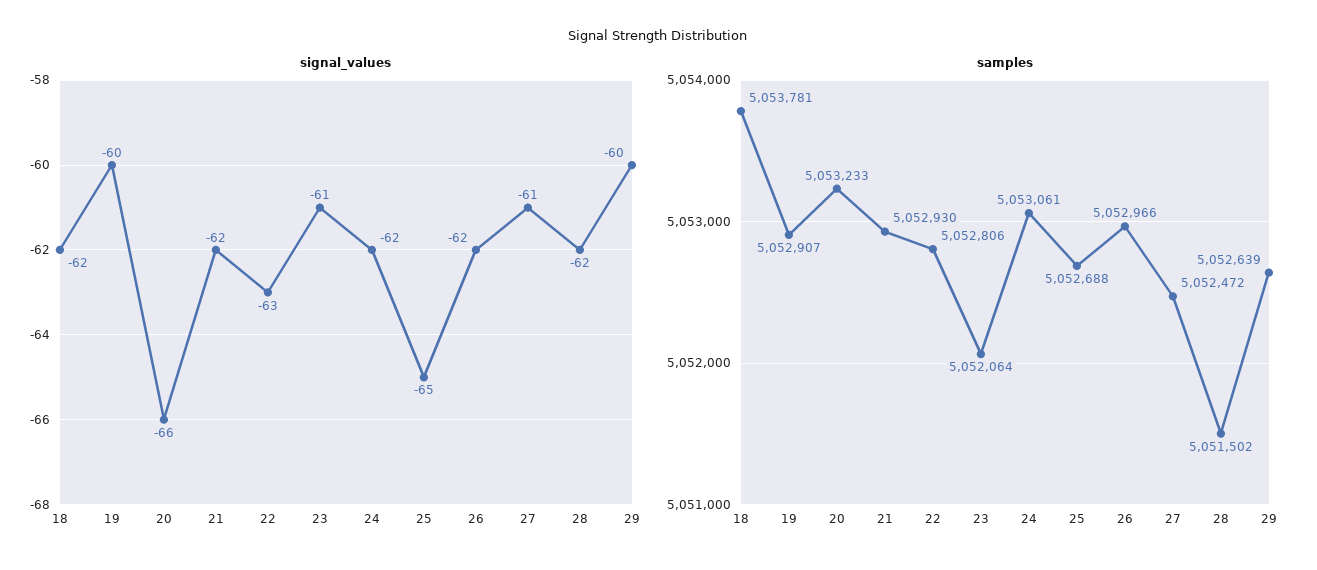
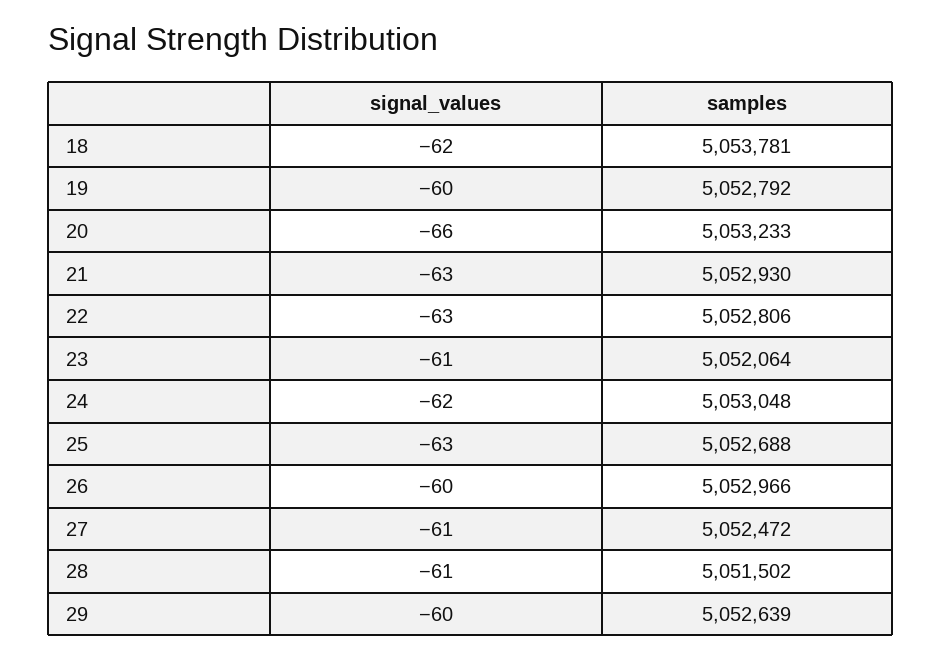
signal_values, 21: -62 -> -63
signal_values, 25: -65 -> -63
signal_values, 26: -62 -> -60
signal_values, 28: -62 -> -61
samples, 19: 5052907 -> 5052792
samples, 24: 5053061 -> 5053048

